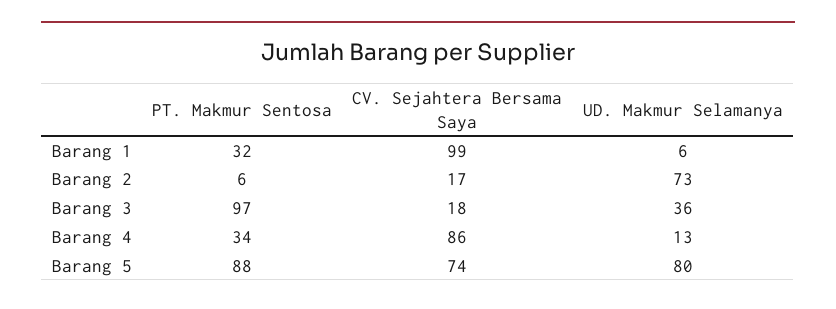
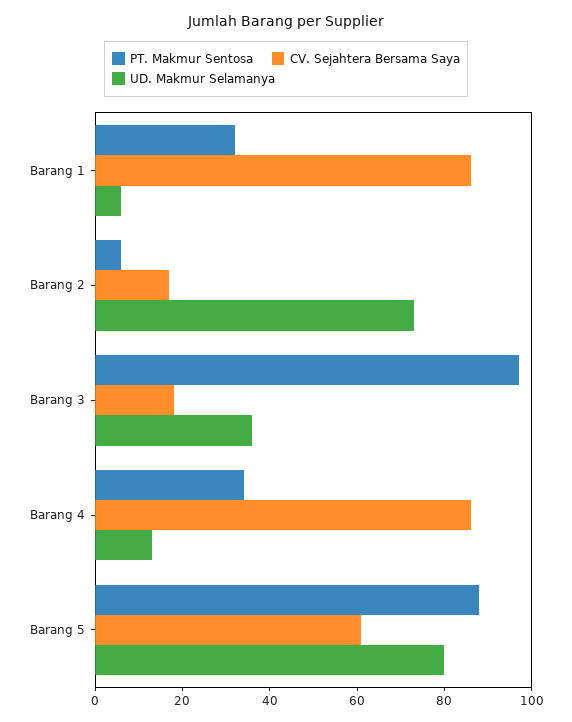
CV. Sejahtera Bersama Saya, Barang 1: 99 -> 85
CV. Sejahtera Bersama Saya, Barang 5: 74 -> 60

